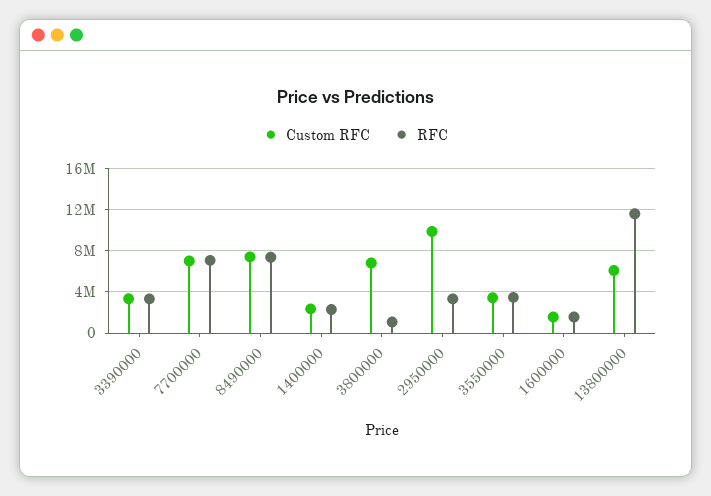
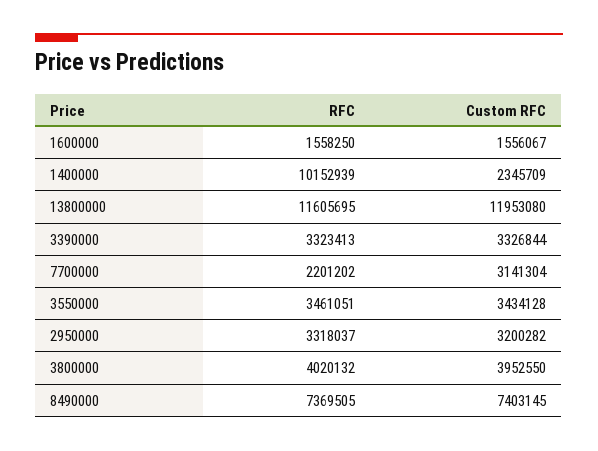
Custom RFC, 7700000: 7000000 -> 3141304
RFC, 7700000: 7000000 -> 2201202
RFC, 1400000: 2000000 -> 10152939
Custom RFC, 3800000: 7000000 -> 3952550
RFC, 3800000: 1000000 -> 4020132
Custom RFC, 2950000: 10000000 -> 3200282
Custom RFC, 13800000: 6000000 -> 11953080

